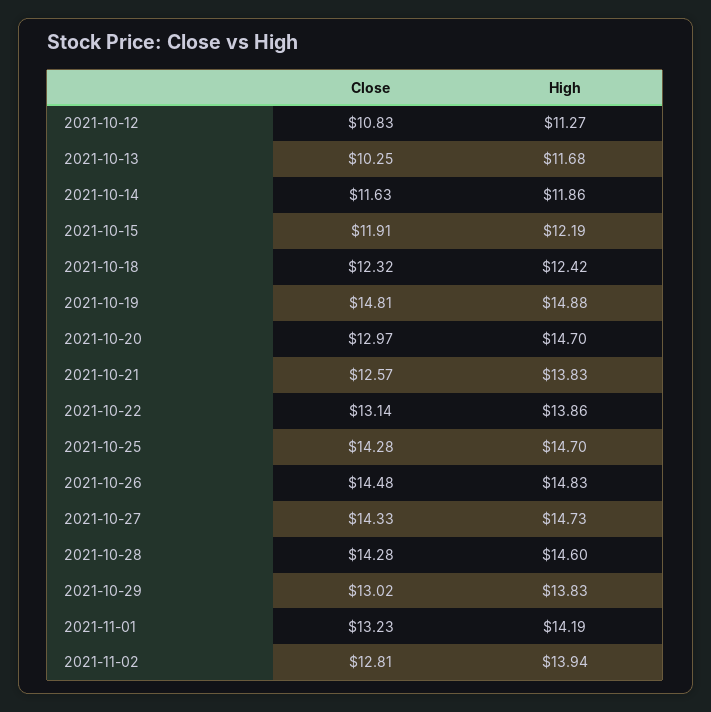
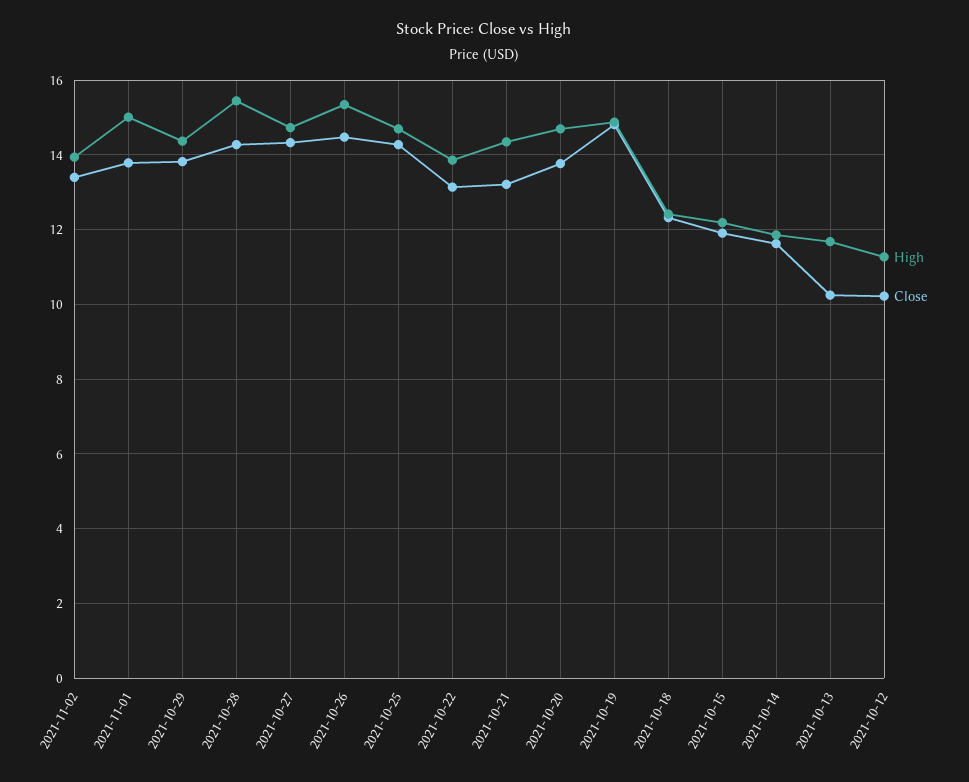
Close, 2021-10-12: 10.83 -> 10.2
Close, 2021-10-20: 12.97 -> 13.8
Close, 2021-10-21: 12.57 -> 13.2
High, 2021-10-21: 13.83 -> 14.4
High, 2021-10-26: 14.83 -> 15.4
High, 2021-10-28: 14.6 -> 15.4
Close, 2021-10-29: 13.02 -> 13.8
High, 2021-10-29: 13.83 -> 14.4
Close, 2021-11-01: 13.23 -> 13.8
High, 2021-11-01: 14.19 -> 15
Close, 2021-11-02: 12.81 -> 13.4

